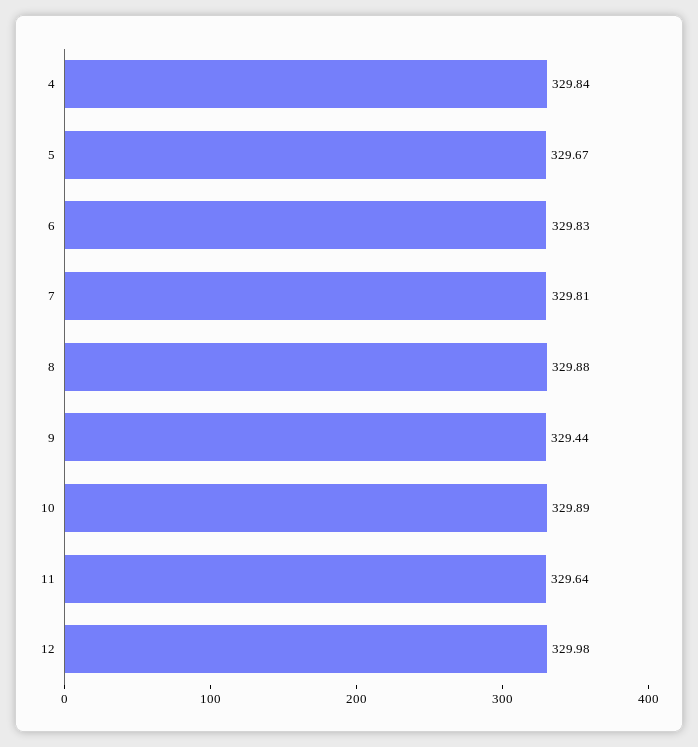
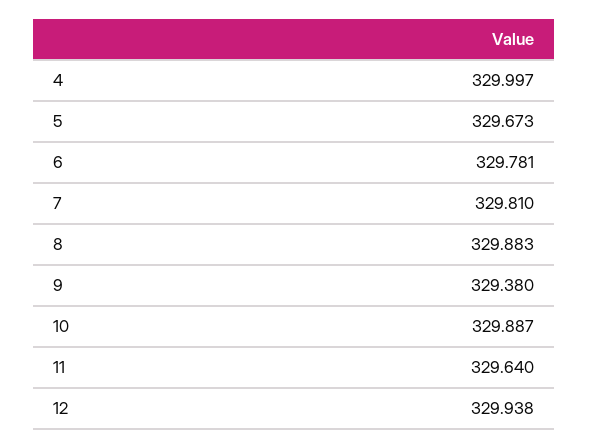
4: 329.84 -> 329.997
6: 329.83 -> 329.781
9: 329.44 -> 329.38
12: 329.98 -> 329.938

